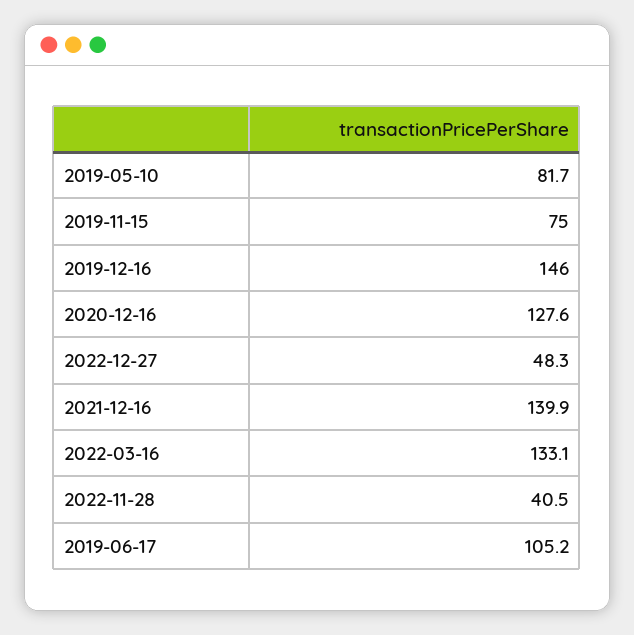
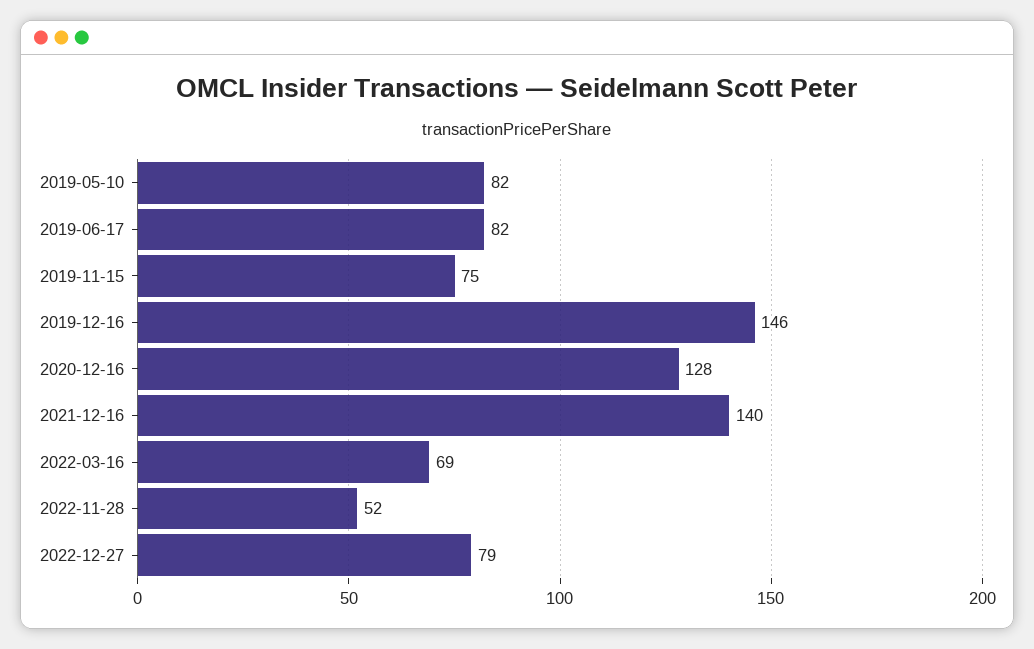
2022-12-27: 48.3 -> 79
2022-03-16: 133.1 -> 69
2022-11-28: 40.5 -> 52
2019-06-17: 105.2 -> 82

